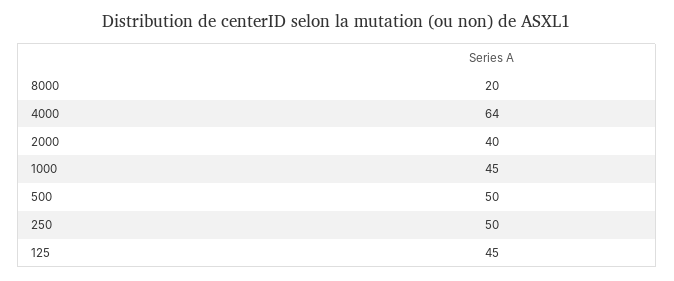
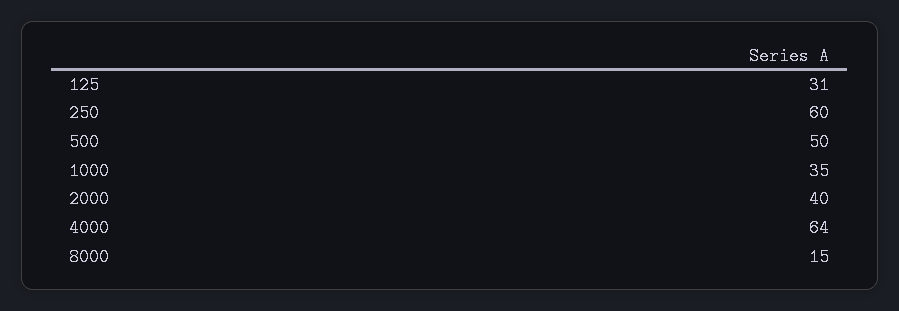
8000: 20 -> 15
1000: 45 -> 35
250: 50 -> 60
125: 45 -> 31

